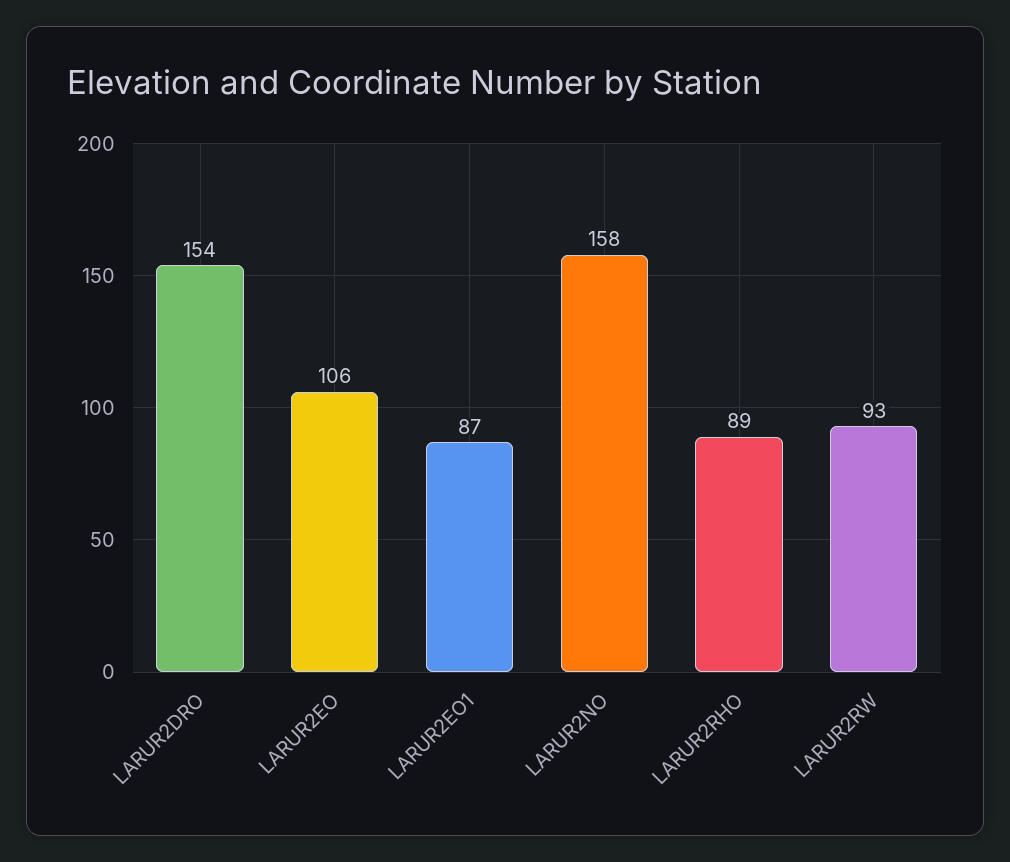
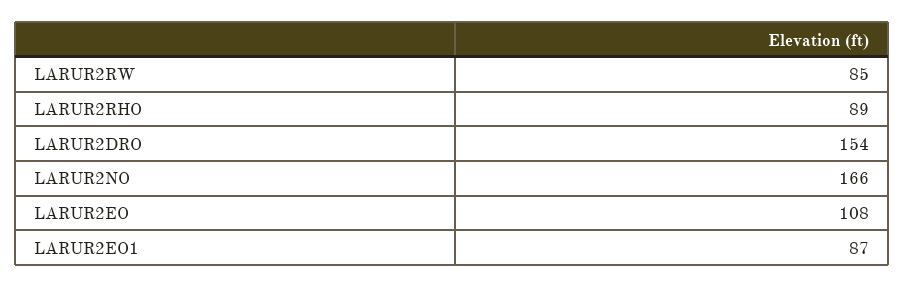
LARUR2EO: 106 -> 108
LARUR2NO: 158 -> 166
LARUR2RW: 93 -> 85

